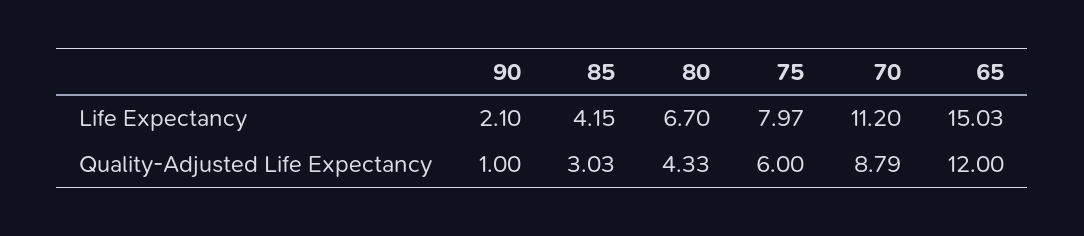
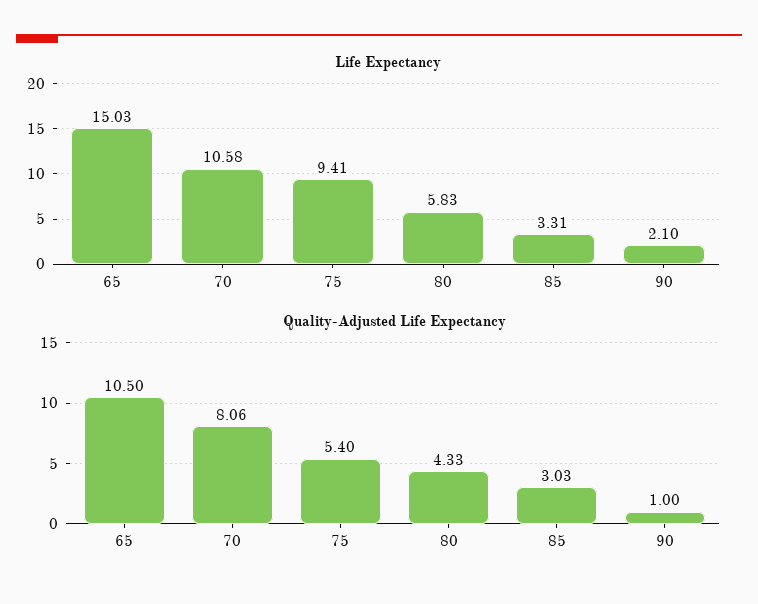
Life Expectancy, 85: 4.15 -> 3.31
Life Expectancy, 80: 6.7 -> 5.83
Life Expectancy, 75: 7.97 -> 9.41
Life Expectancy, 70: 11.2 -> 10.58
Quality-Adjusted Life Expectancy, 75: 6 -> 5.4
Quality-Adjusted Life Expectancy, 70: 8.79 -> 8.06
Quality-Adjusted Life Expectancy, 65: 12 -> 10.5

